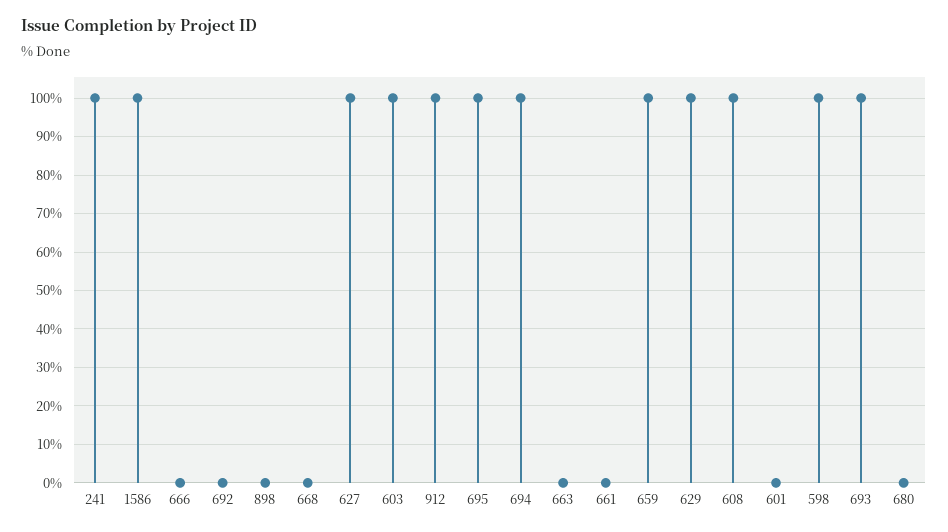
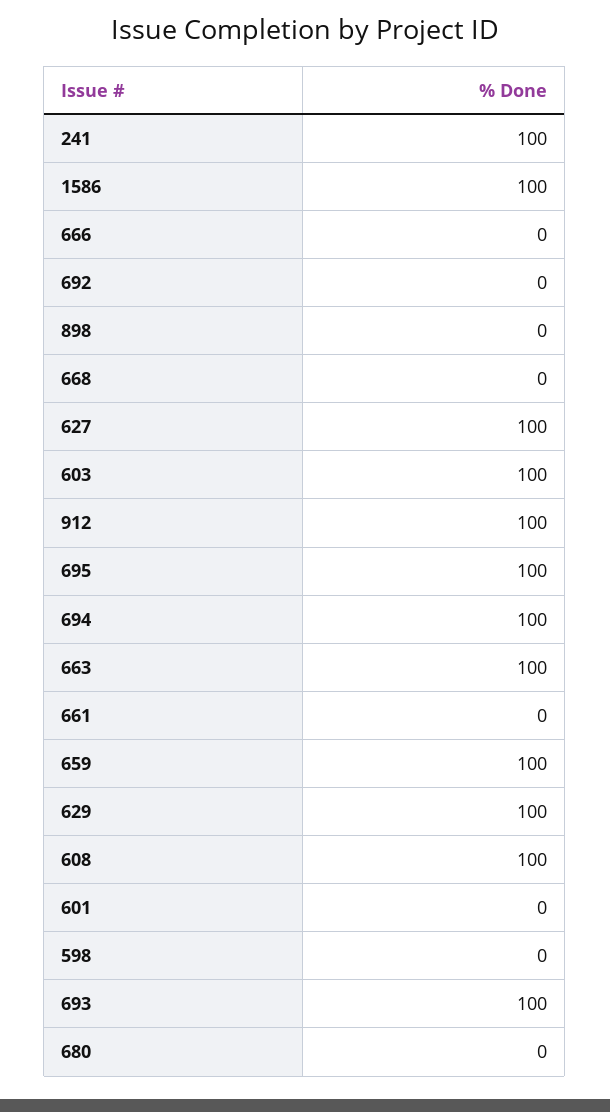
663: 0 -> 100
598: 100 -> 0

